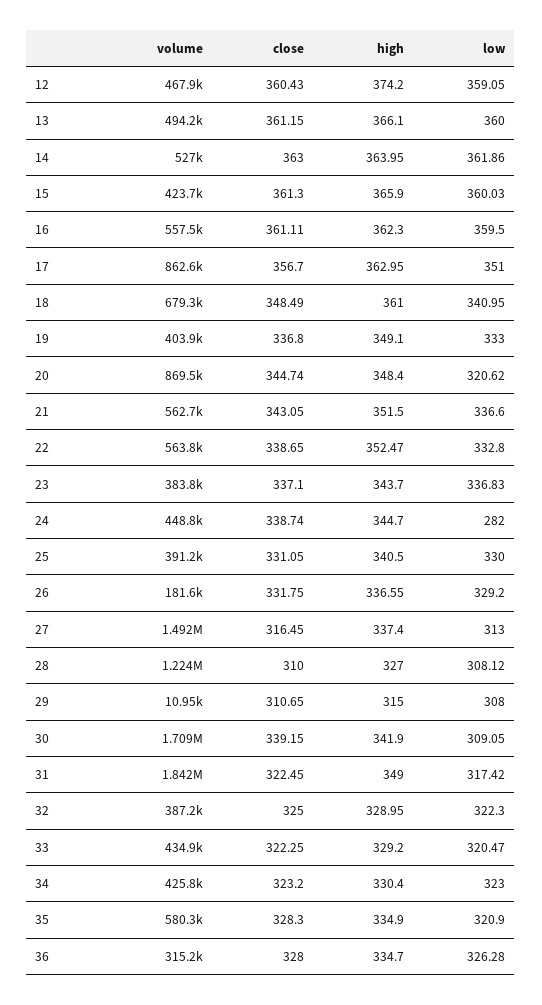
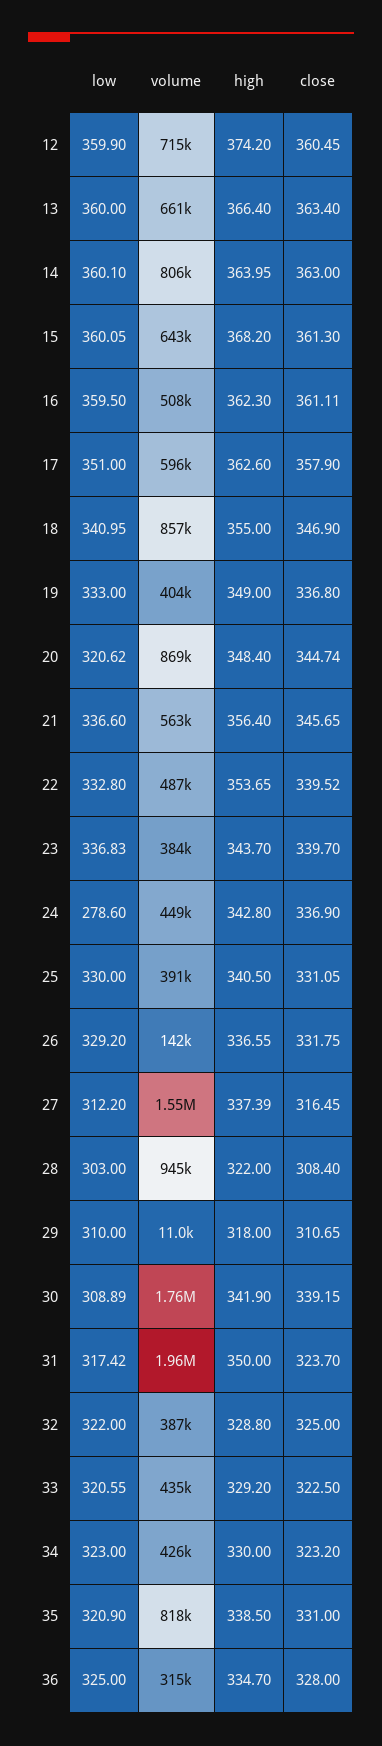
volume, 12: 467900 -> 715000
close, 12: 360.43 -> 360.45
low, 12: 359.05 -> 359.9
volume, 13: 494200 -> 661000
close, 13: 361.15 -> 363.4
high, 13: 366.1 -> 366.4
volume, 14: 527000 -> 806000
low, 14: 361.86 -> 360.1
volume, 15: 423700 -> 643000
high, 15: 365.9 -> 368.2
low, 15: 360.03 -> 360.05
volume, 16: 557500 -> 508000
volume, 17: 862600 -> 596000
close, 17: 356.7 -> 357.9
high, 17: 362.95 -> 362.6
volume, 18: 679300 -> 857000
close, 18: 348.49 -> 346.9
high, 18: 361 -> 355
high, 19: 349.1 -> 349
close, 21: 343.05 -> 345.65
high, 21: 351.5 -> 356.4
volume, 22: 563800 -> 487000
close, 22: 338.65 -> 339.52
high, 22: 352.47 -> 353.65
close, 23: 337.1 -> 339.7
close, 24: 338.74 -> 336.9
high, 24: 344.7 -> 342.8
low, 24: 282 -> 278.6
volume, 26: 181600 -> 142000
volume, 27: 1492000 -> 1550000
high, 27: 337.4 -> 337.39
low, 27: 313 -> 312.2
volume, 28: 1224000 -> 945000
close, 28: 310 -> 308.4
high, 28: 327 -> 322
low, 28: 308.12 -> 303
high, 29: 315 -> 318
low, 29: 308 -> 310
volume, 30: 1709000 -> 1760000
low, 30: 309.05 -> 308.89
volume, 31: 1842000 -> 1960000
close, 31: 322.45 -> 323.7
high, 31: 349 -> 350
high, 32: 328.95 -> 328.8
low, 32: 322.3 -> 322
close, 33: 322.25 -> 322.5
low, 33: 320.47 -> 320.55
high, 34: 330.4 -> 330
volume, 35: 580300 -> 818000
close, 35: 328.3 -> 331
high, 35: 334.9 -> 338.5
low, 36: 326.28 -> 325

